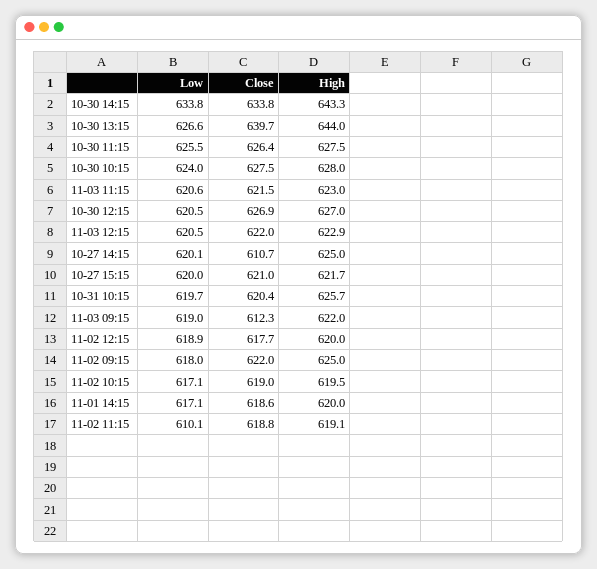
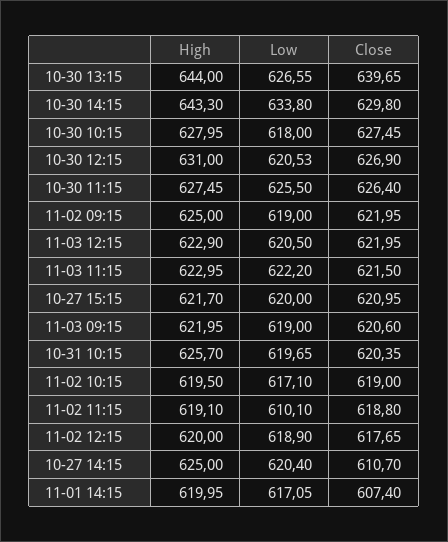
Close, 10-30 14:15: 633.8 -> 629.8
Low, 10-30 10:15: 624 -> 618
Low, 11-03 11:15: 620.6 -> 622.2
High, 10-30 12:15: 627 -> 631
Low, 10-27 14:15: 620.1 -> 620.4
Close, 11-03 09:15: 612.3 -> 620.6
Low, 11-02 09:15: 618 -> 619
Close, 11-01 14:15: 618.6 -> 607.4

